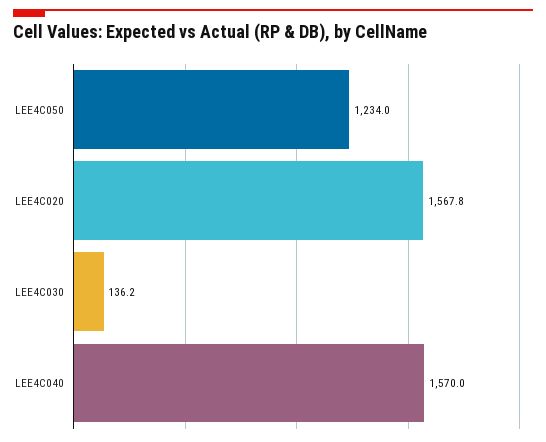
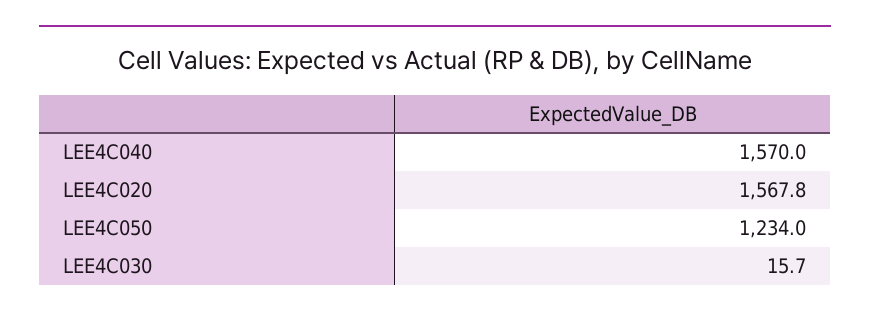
LEE4C030: 136.2 -> 15.7

